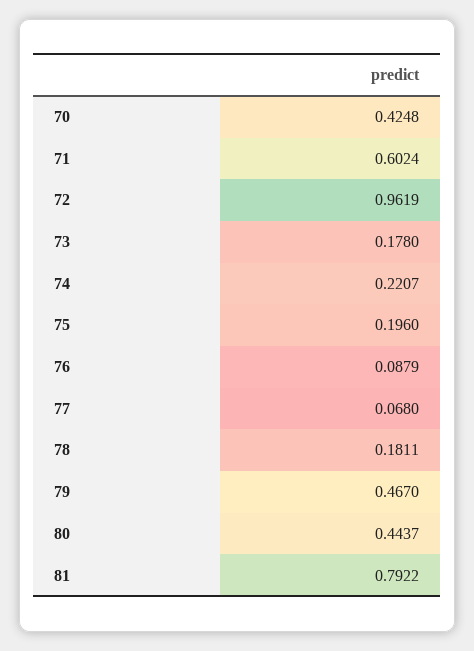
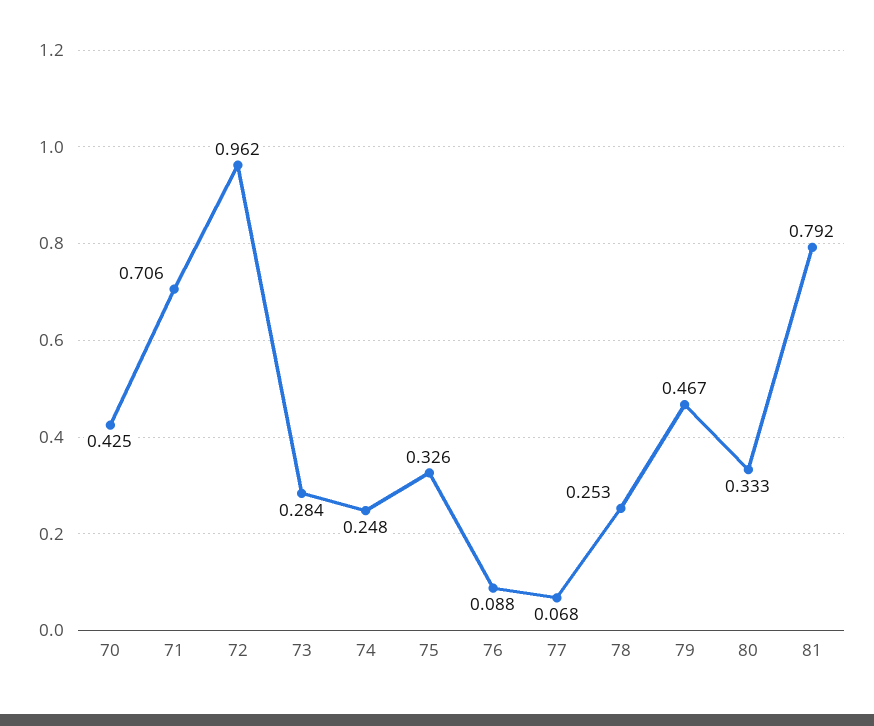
71: 0.6024 -> 0.706
73: 0.178 -> 0.284
74: 0.2207 -> 0.248
75: 0.196 -> 0.326
78: 0.1811 -> 0.253
80: 0.4437 -> 0.333

